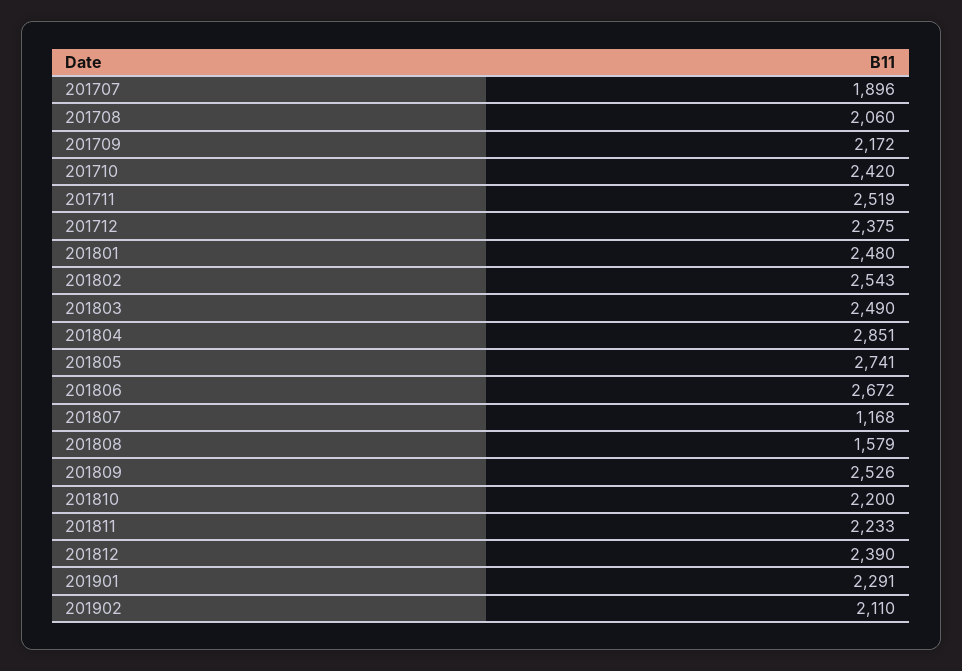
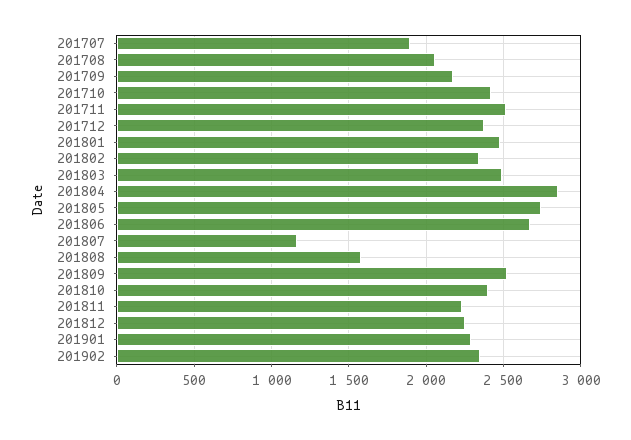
201802: 2543 -> 2350
201810: 2200 -> 2400
201812: 2390 -> 2250
201902: 2110 -> 2350

